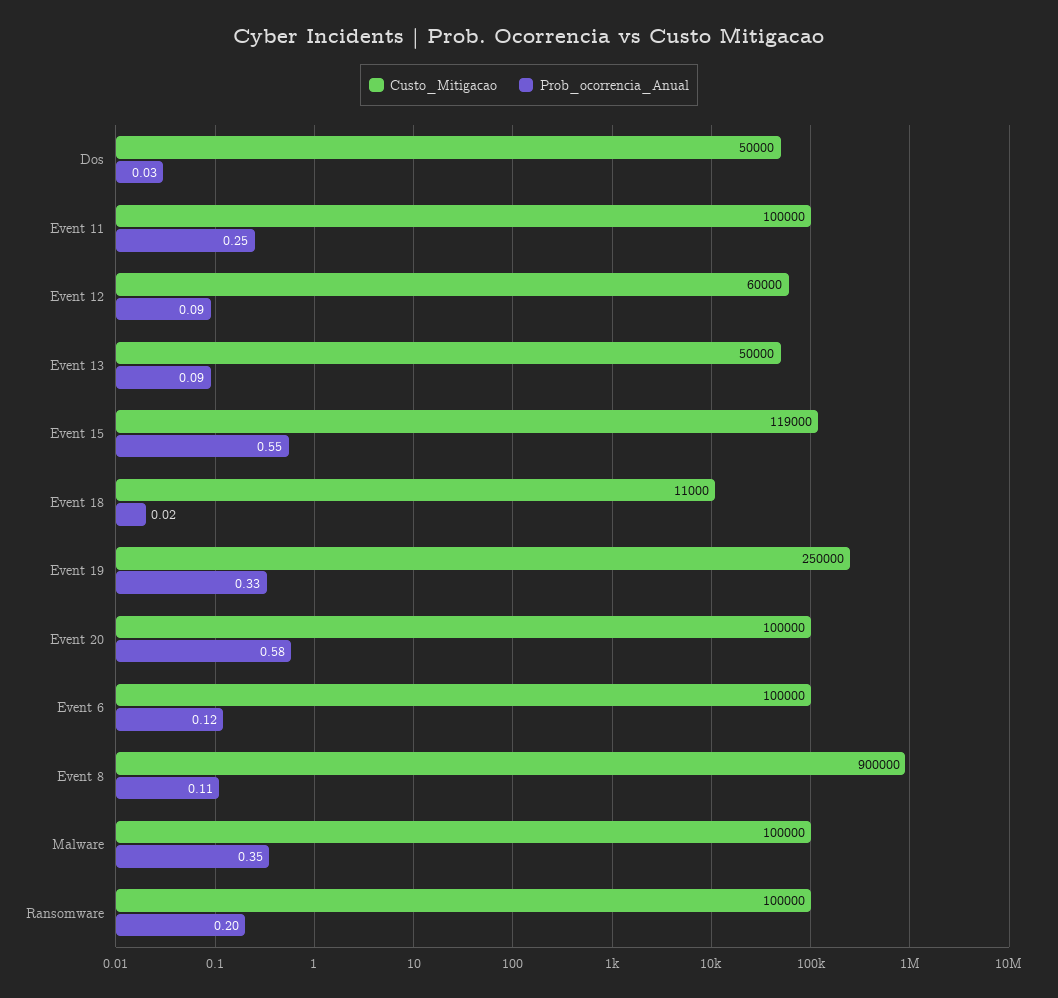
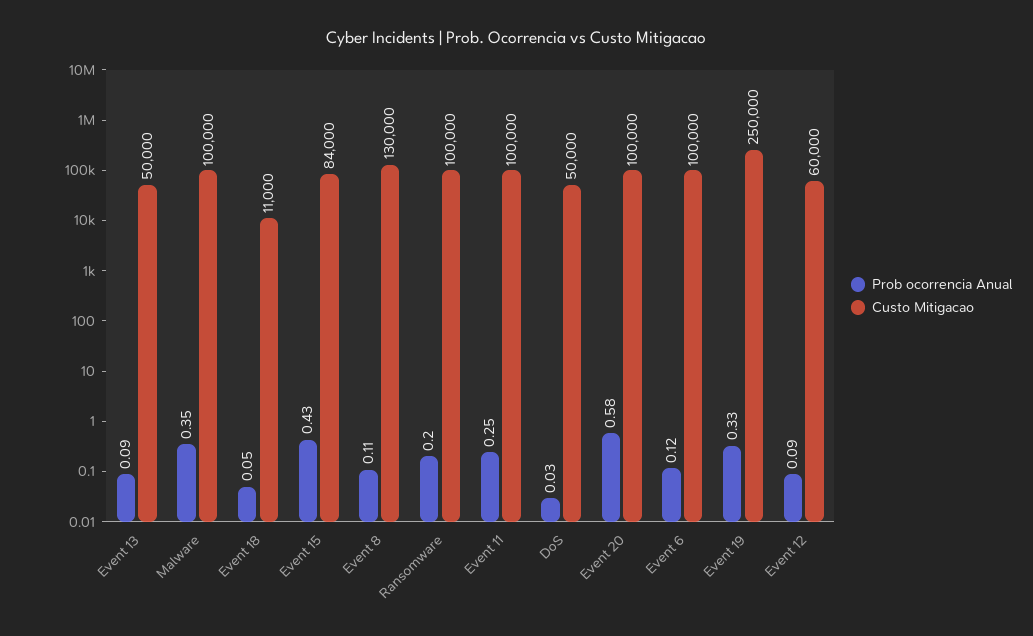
Custo_Mitigacao, Event 15: 119000 -> 84000
Prob_ocorrencia_Anual, Event 15: 0.55 -> 0.43
Prob_ocorrencia_Anual, Event 18: 0.02 -> 0.05
Custo_Mitigacao, Event 8: 900000 -> 130000

